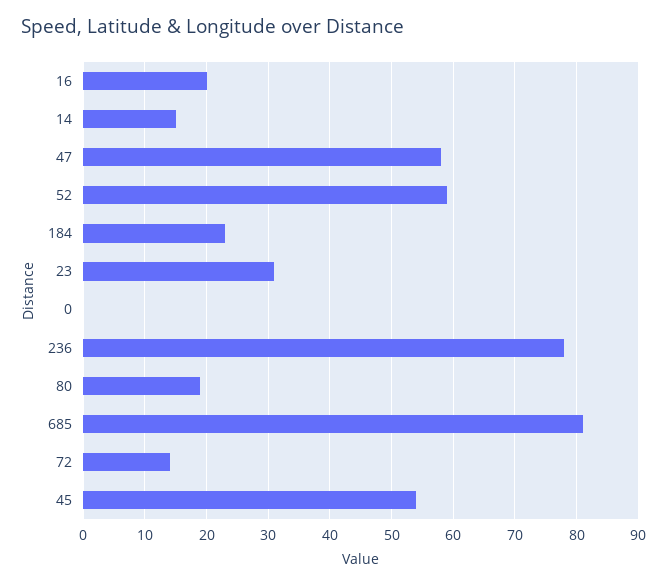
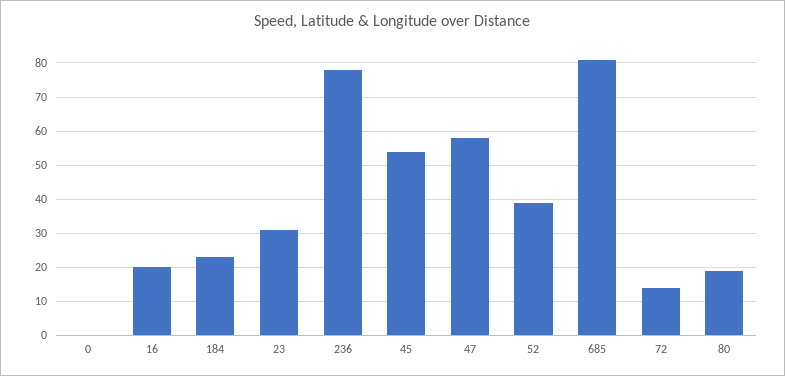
14: 15 -> none
52: 59 -> 40

